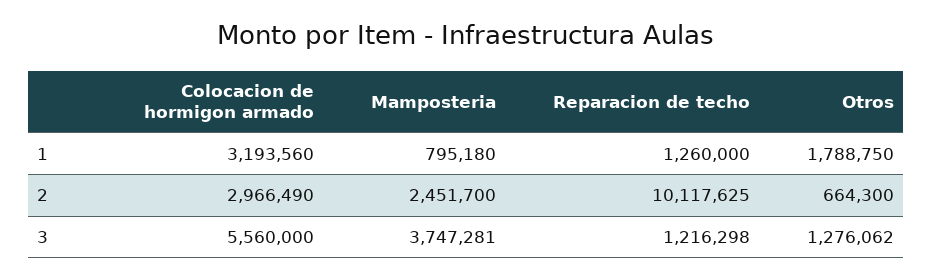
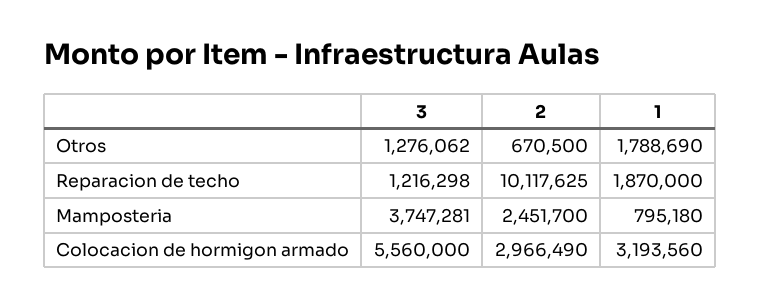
Reparacion de techo, 1: 1260000 -> 1870000
Otros, 1: 1788750 -> 1788690
Otros, 2: 664300 -> 670500

